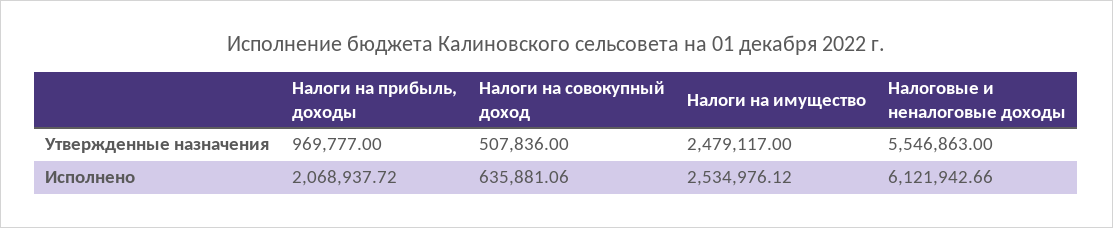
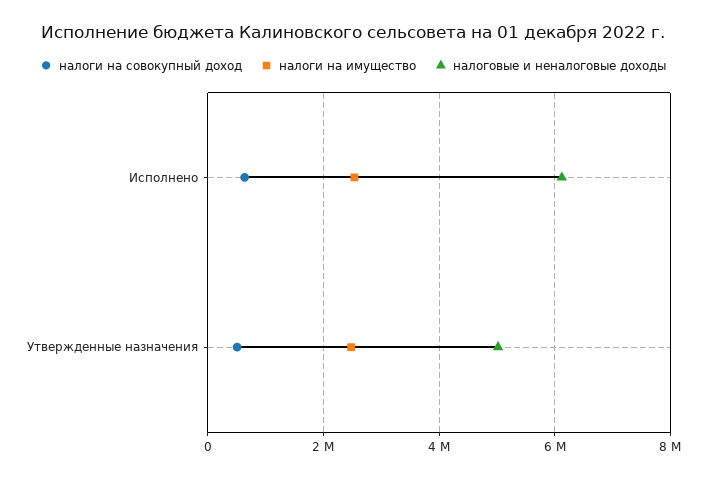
Налоги на прибыль, доходы, Утвержденные назначения: 969777 -> none
Налоговые и неналоговые доходы, Утвержденные назначения: 5546863 -> 5000000
Налоги на прибыль, доходы, Исполнено: 2068937.72 -> none

